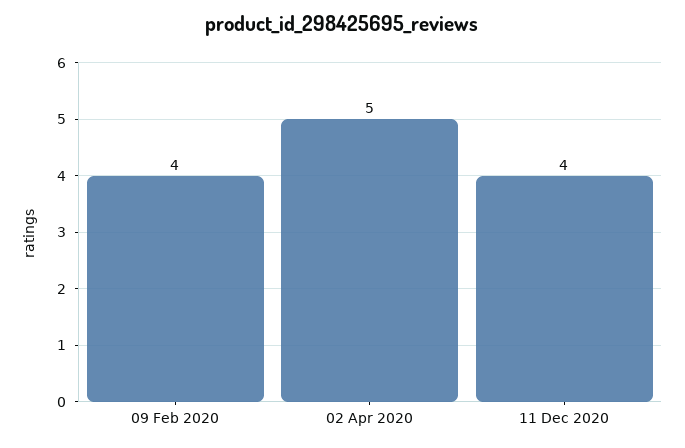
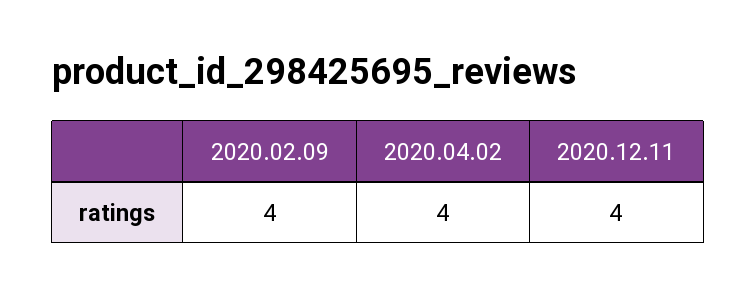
02 Apr 2020: 5 -> 4

